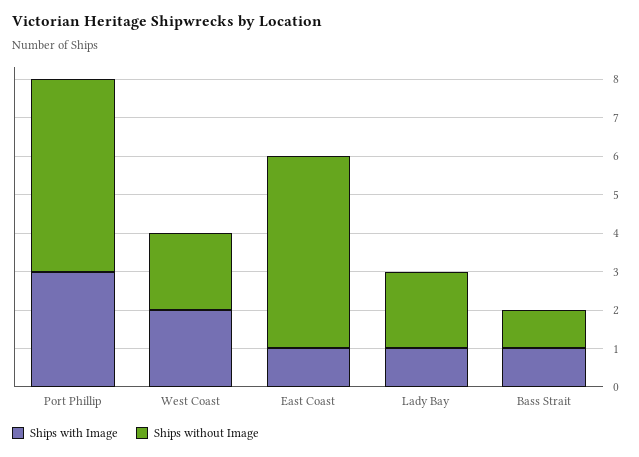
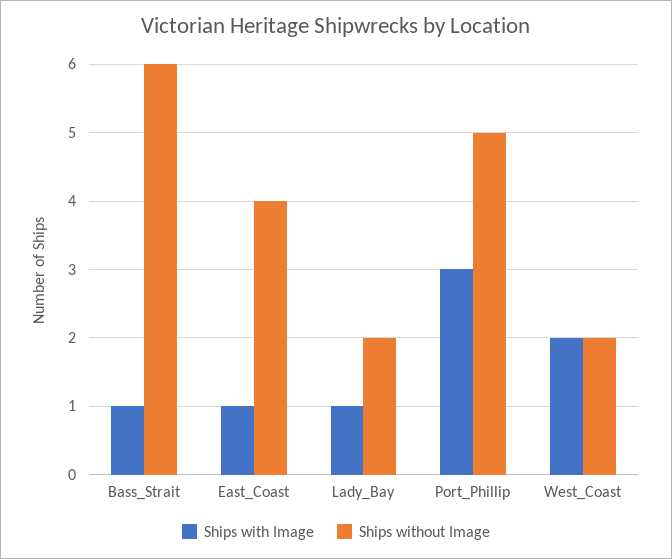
Ships without Image, East Coast: 5 -> 4
Ships without Image, Bass Strait: 1 -> 6

